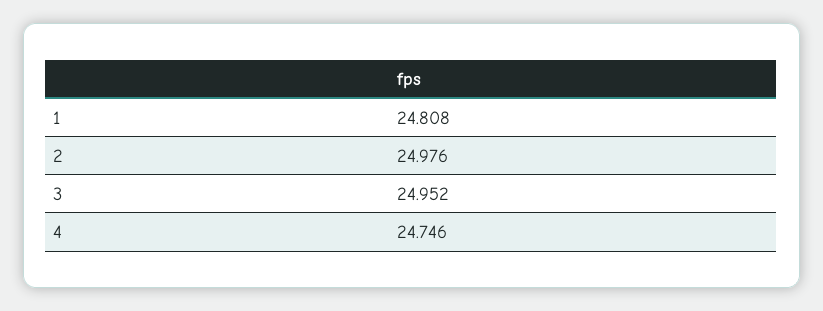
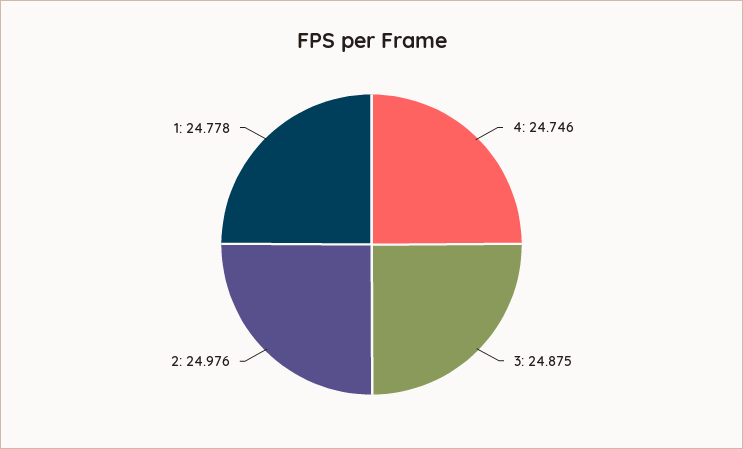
1: 24.808 -> 24.778
3: 24.952 -> 24.875

